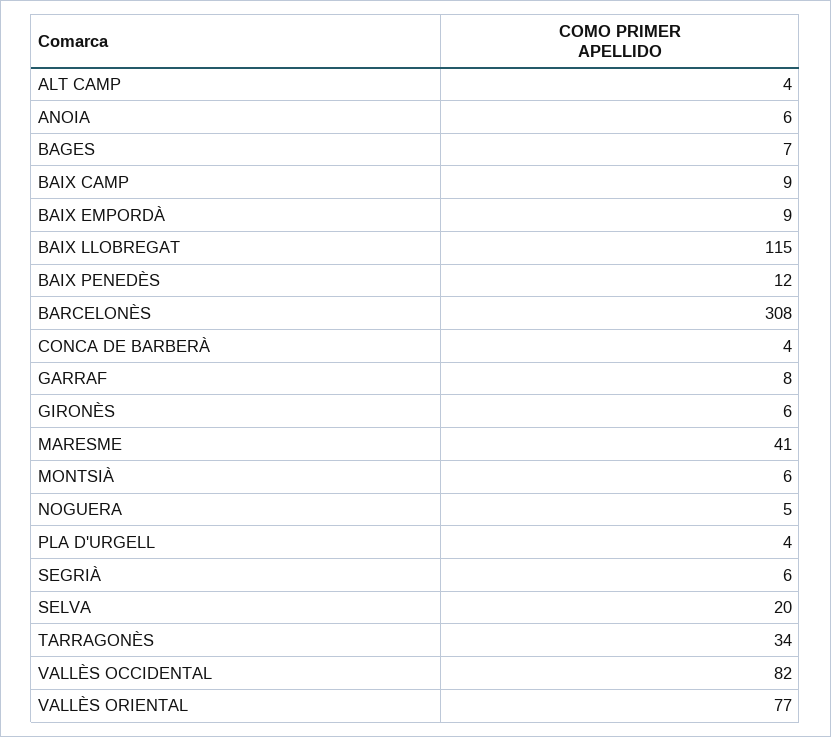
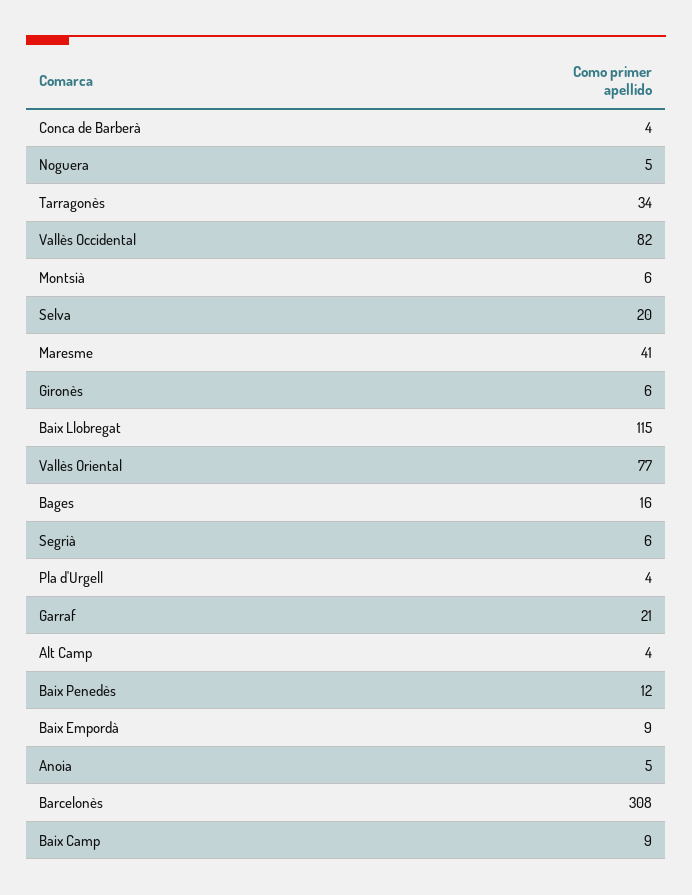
ANOIA: 6 -> 5
BAGES: 7 -> 16
GARRAF: 8 -> 21

